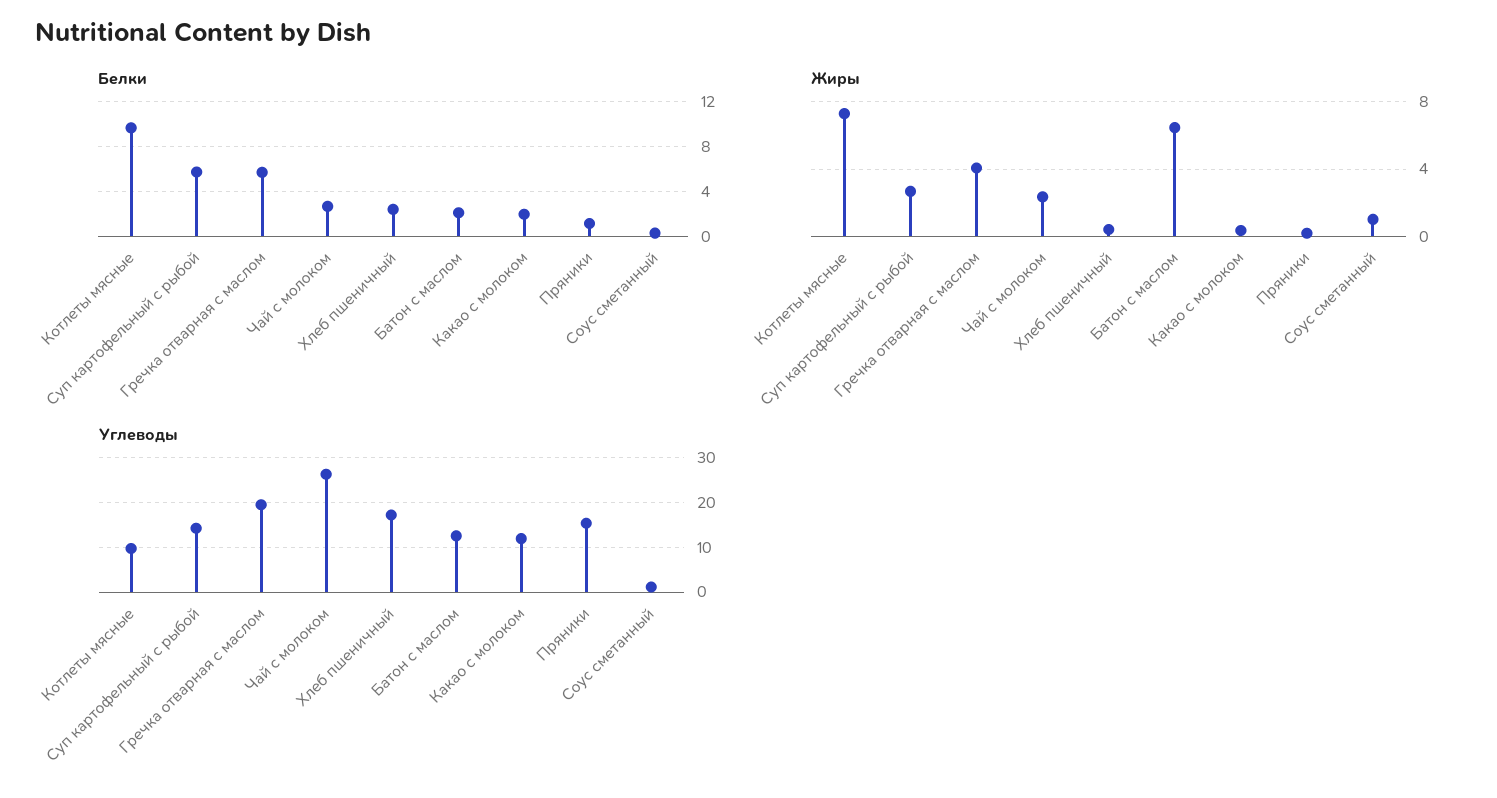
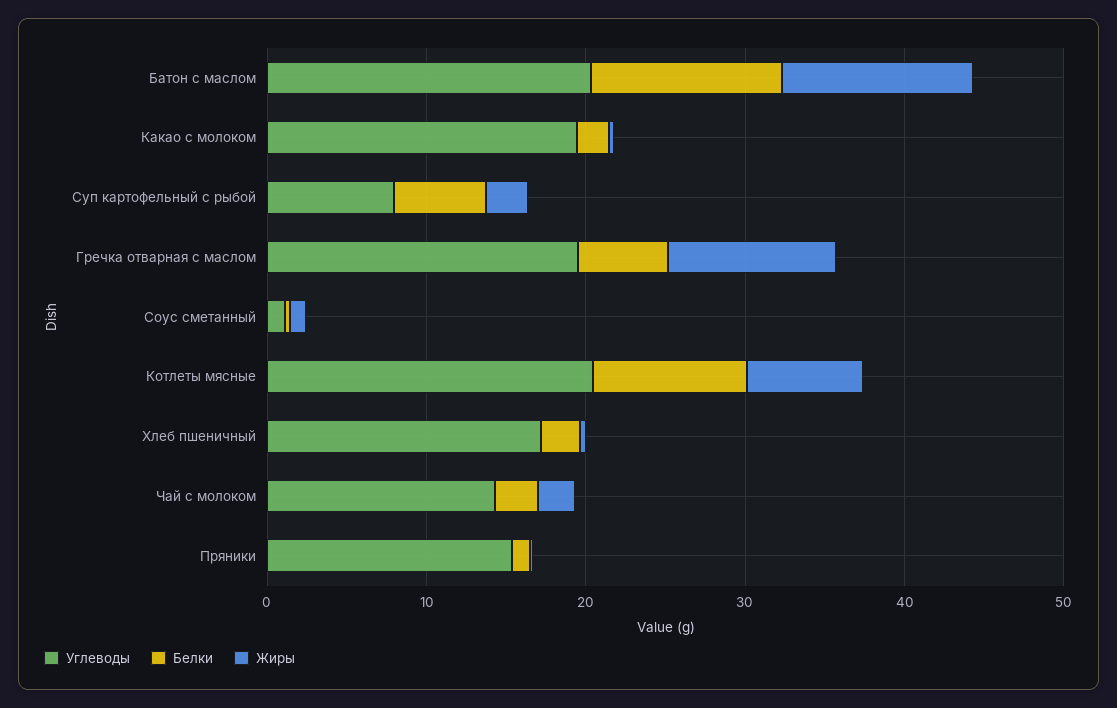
Белки, Батон с маслом: 2 -> 12
Жиры, Гречка отварная с маслом: 4 -> 10
Жиры, Батон с маслом: 6.5 -> 12
Углеводы, Котлеты мясные: 10 -> 20
Углеводы, Суп картофельный с рыбой: 14 -> 8
Углеводы, Чай с молоком: 26 -> 14
Углеводы, Батон с маслом: 12 -> 20
Углеводы, Какао с молоком: 12 -> 20

